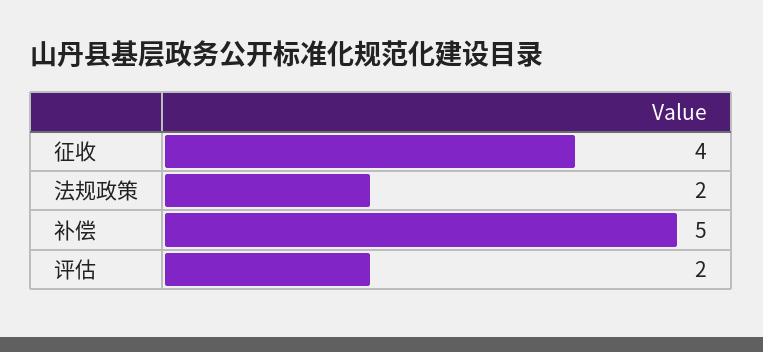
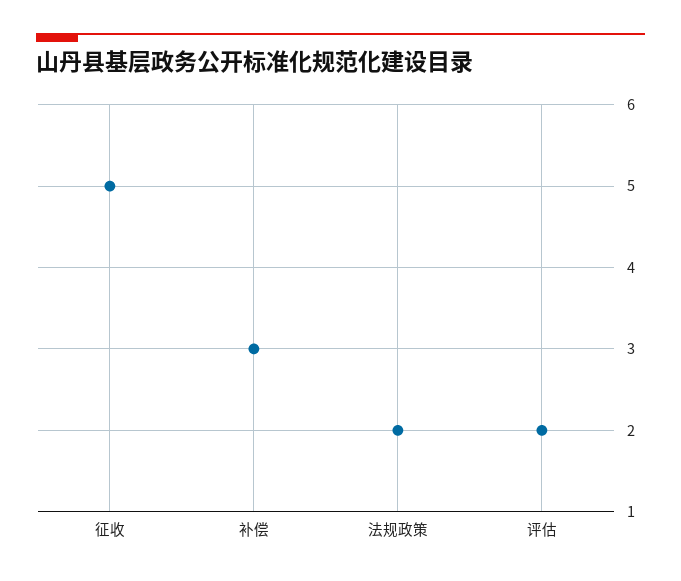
征收: 4 -> 5
补偿: 5 -> 3

